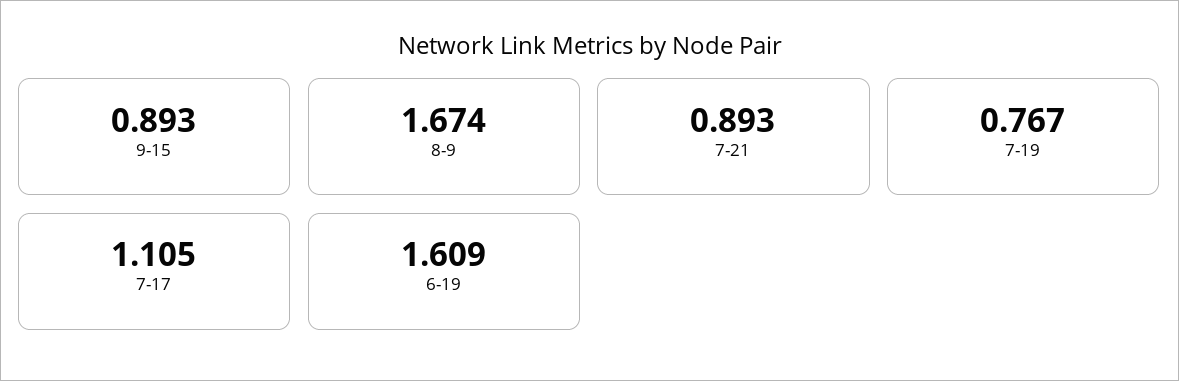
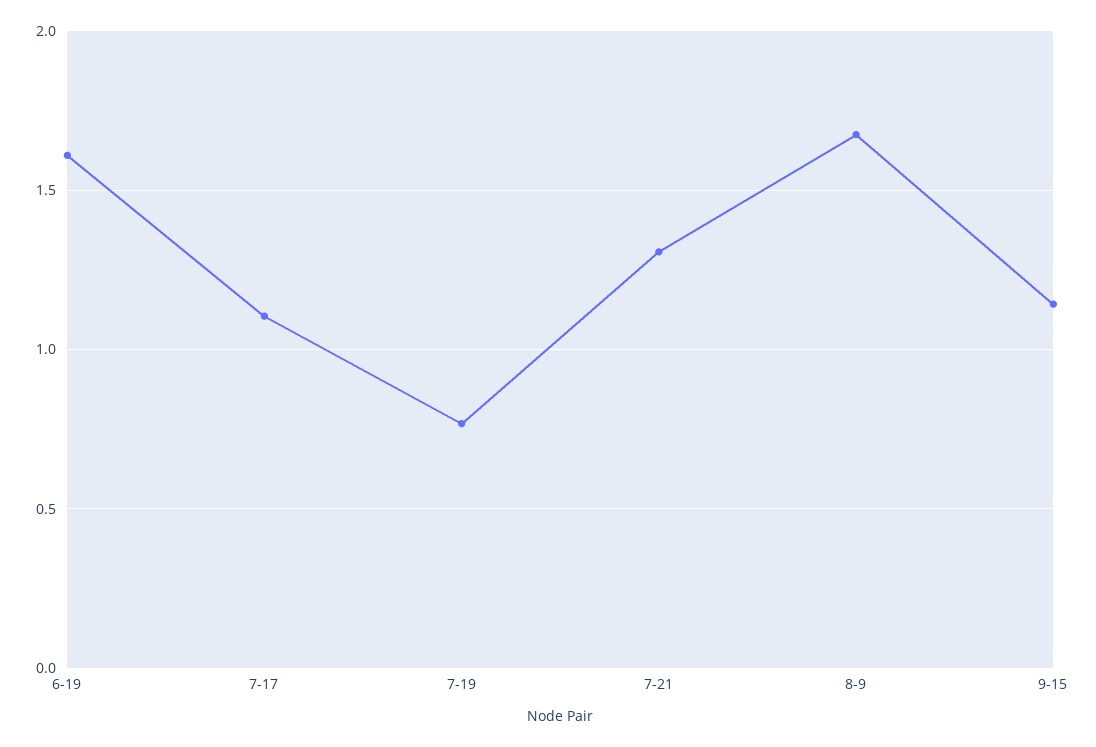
9-15: 0.893 -> 1.15
7-21: 0.893 -> 1.3

